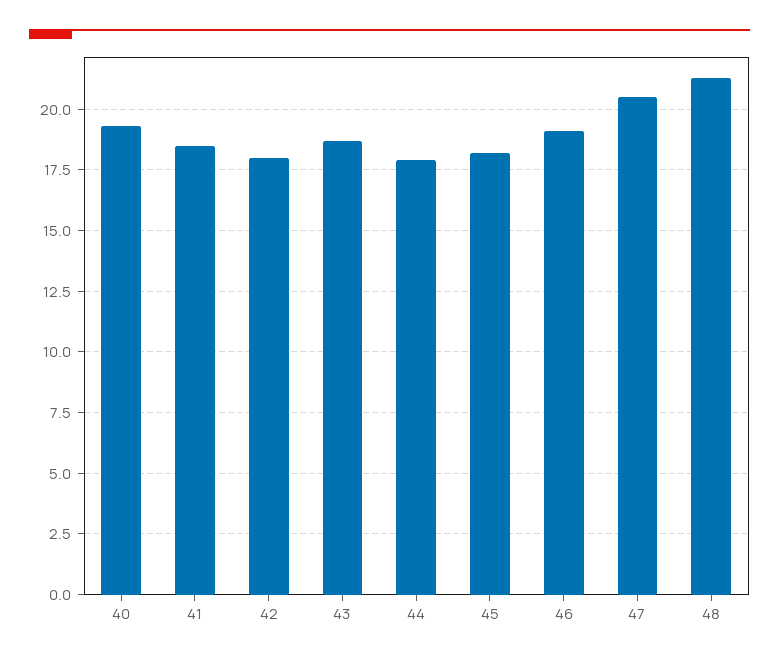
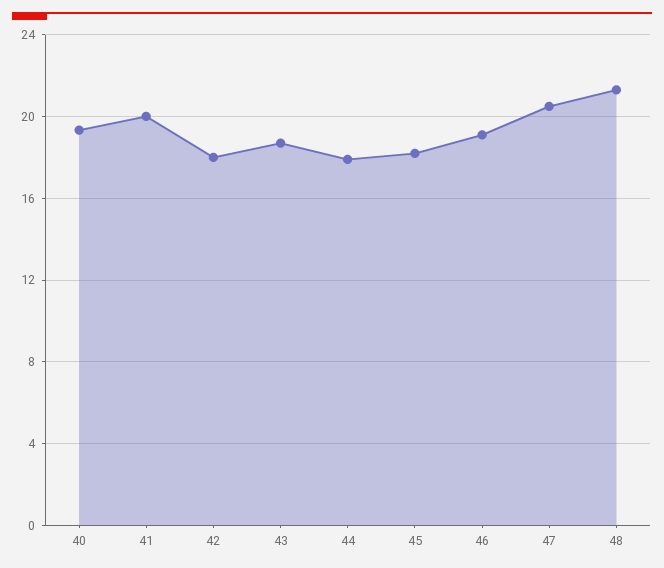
41: 18.5 -> 20

